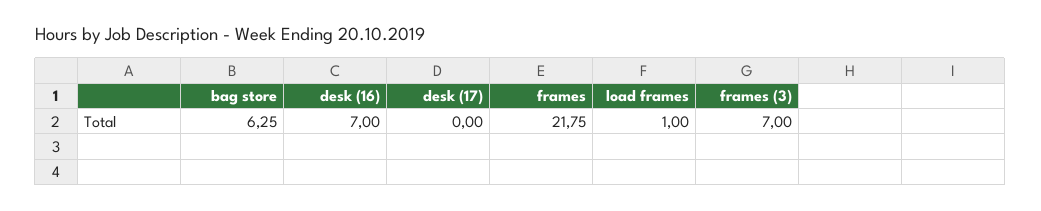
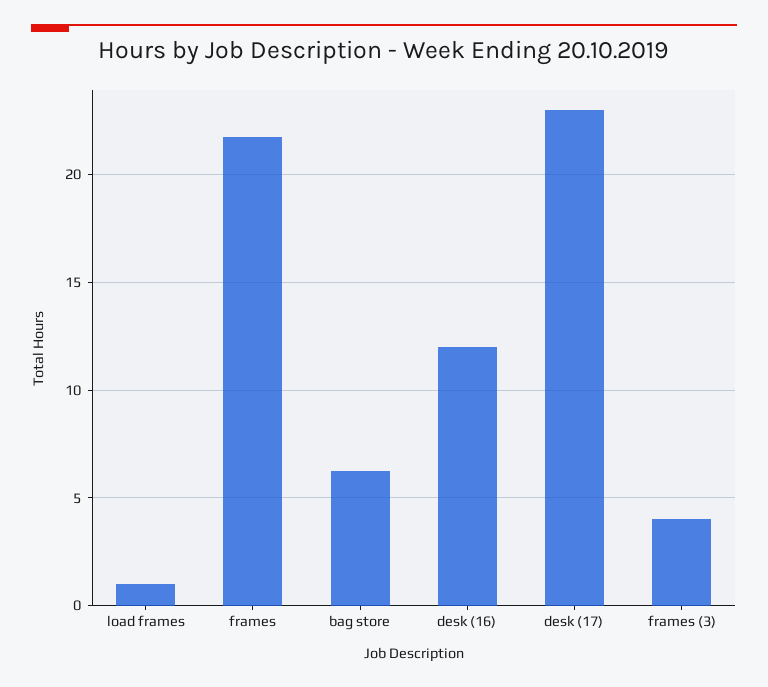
desk (16): 7 -> 12
desk (17): 0 -> 23
frames (3): 7 -> 4

